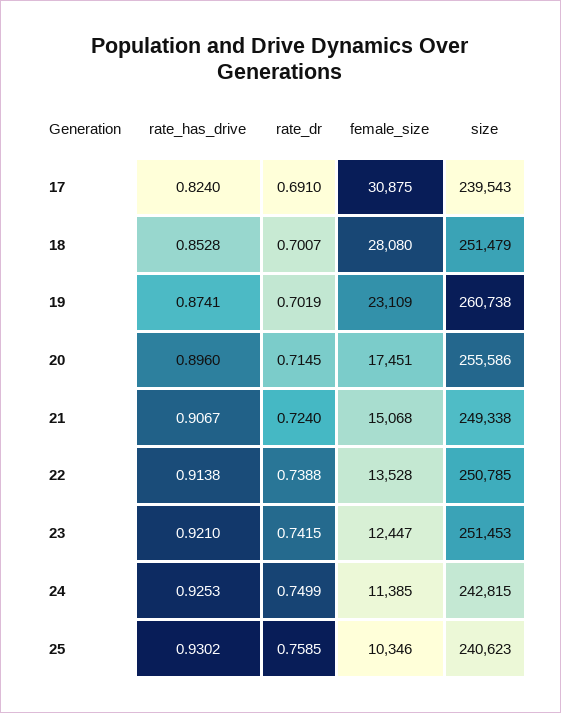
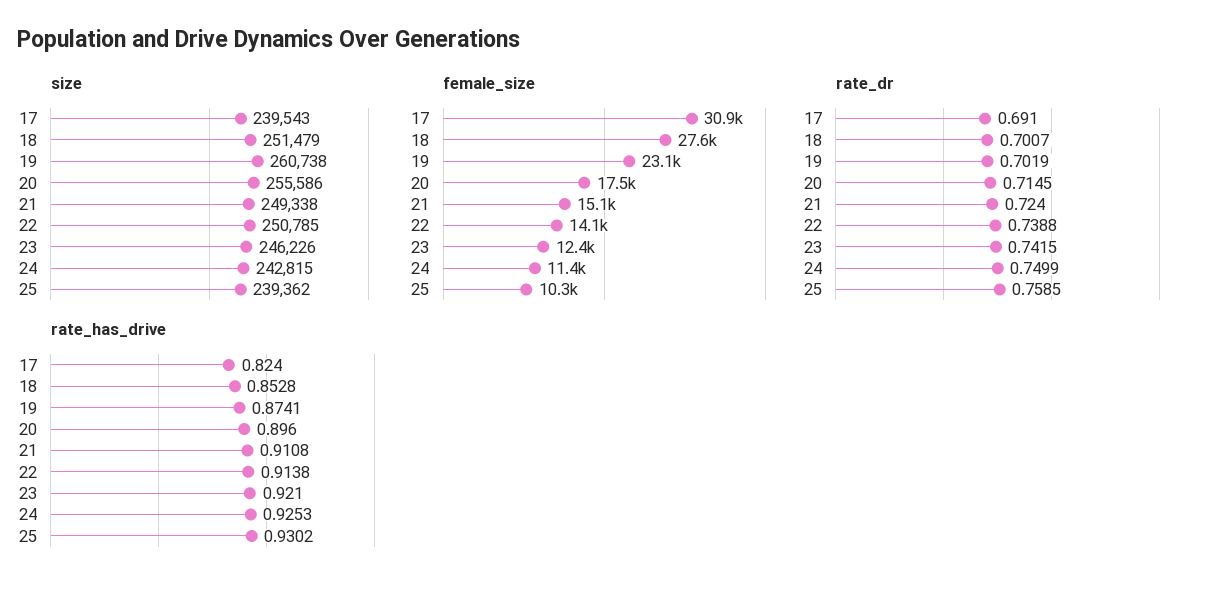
female_size, 18: 28080 -> 27600
rate_has_drive, 21: 0.9067 -> 0.9108
female_size, 22: 13528 -> 14100
size, 23: 251453 -> 246226
size, 25: 240623 -> 239362

